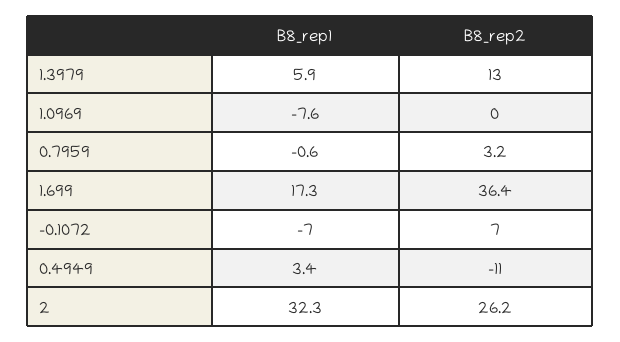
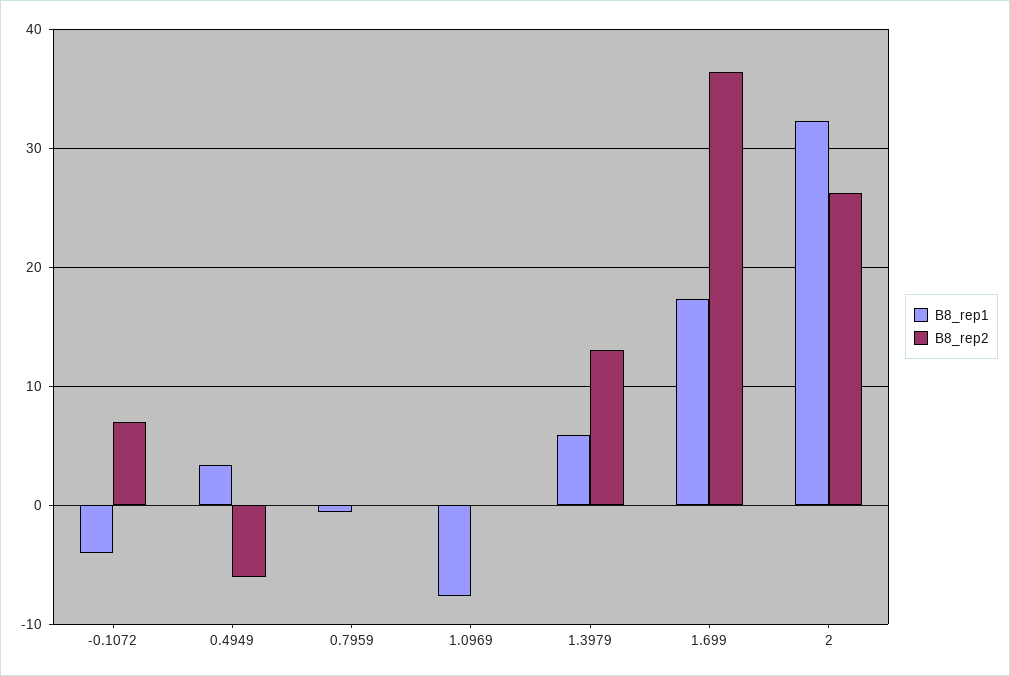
B8_rep2, 0.7959: 3.2 -> 0
B8_rep1, -0.1072: -7 -> -4
B8_rep2, 0.4949: -11 -> -6

